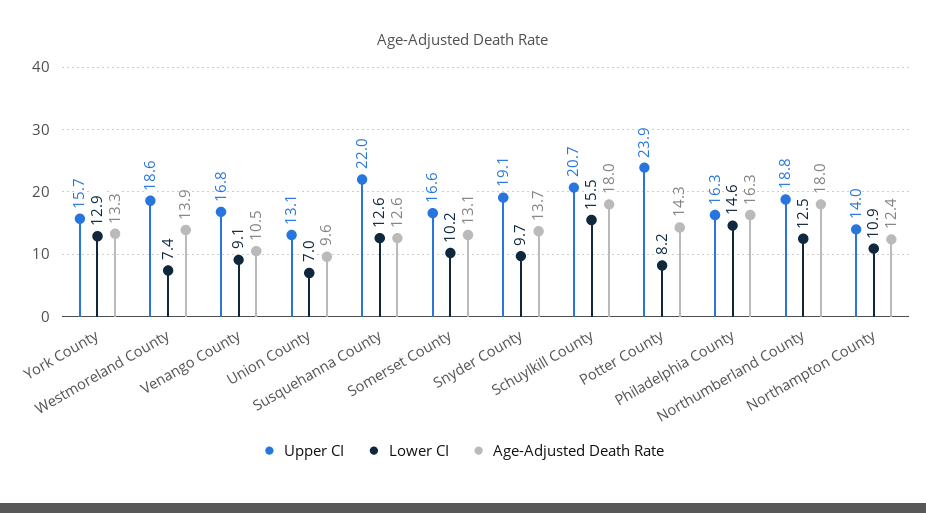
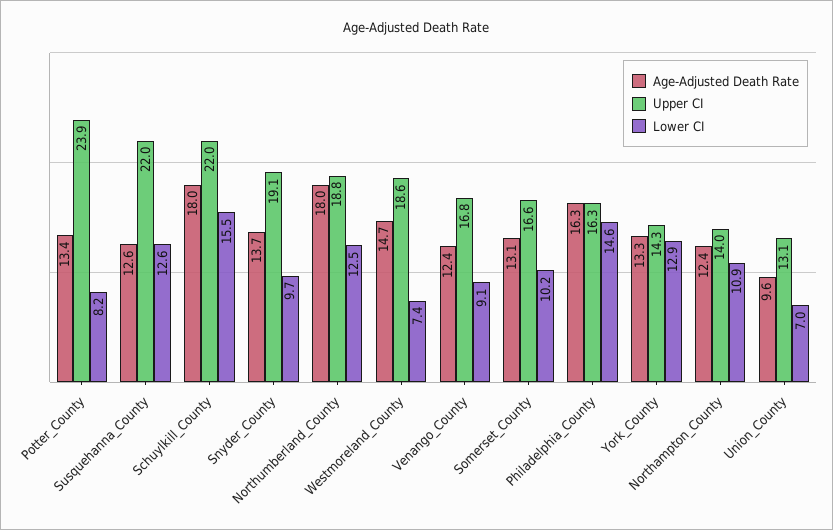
Upper CI, York County: 15.7 -> 14.3
Age-Adjusted Death Rate, Westmoreland County: 13.9 -> 14.7
Age-Adjusted Death Rate, Venango County: 10.5 -> 12.4
Upper CI, Schuylkill County: 20.7 -> 22
Age-Adjusted Death Rate, Potter County: 14.3 -> 13.4

